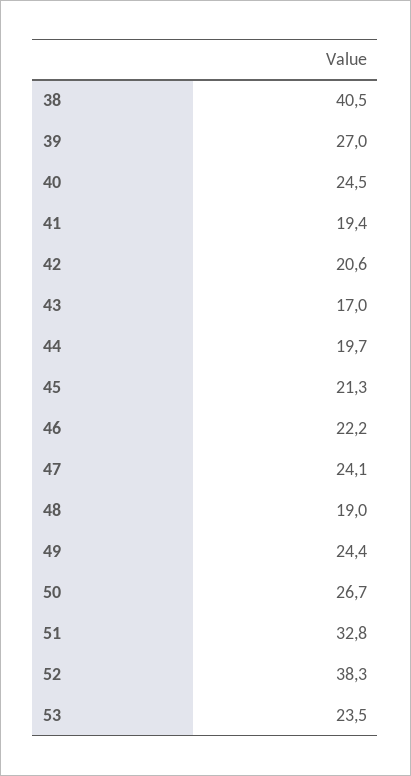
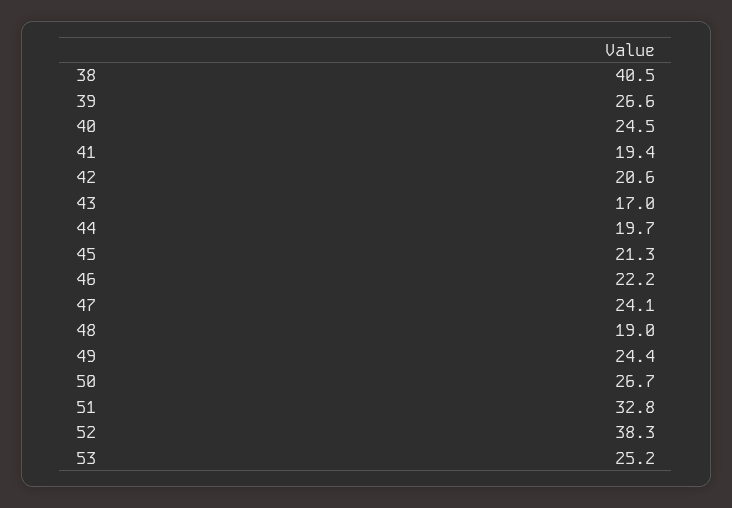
39: 27 -> 26.6
53: 23.5 -> 25.2

